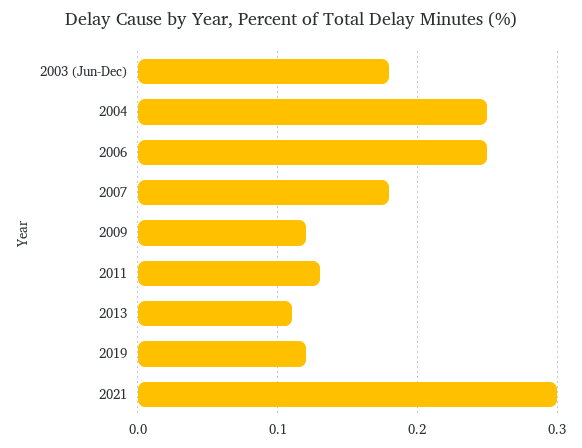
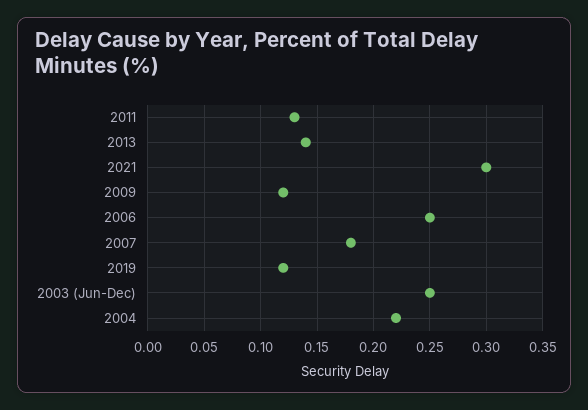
2003 (Jun-Dec): 0.18 -> 0.25
2004: 0.25 -> 0.22
2013: 0.11 -> 0.14

